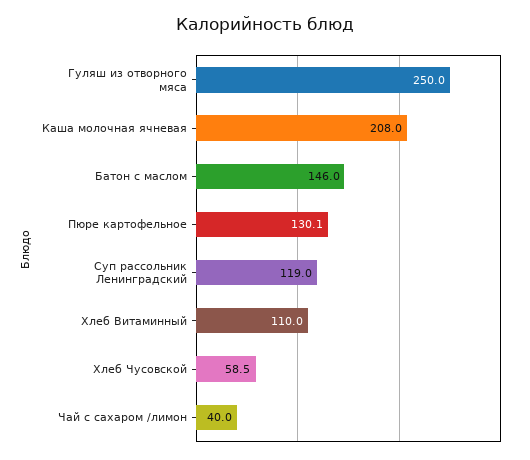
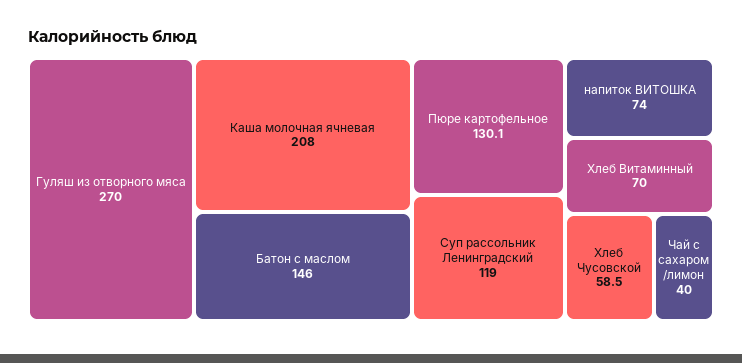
Гуляш из отворного мяса: 250 -> 270
Хлеб Витаминный: 110 -> 70
напиток ВИТОШКА: none -> 74

